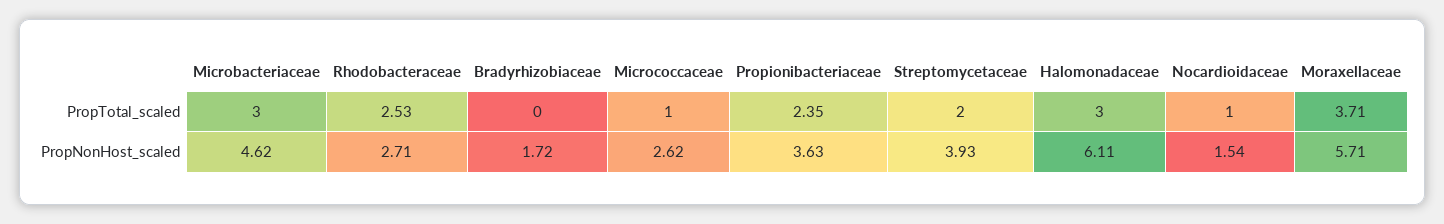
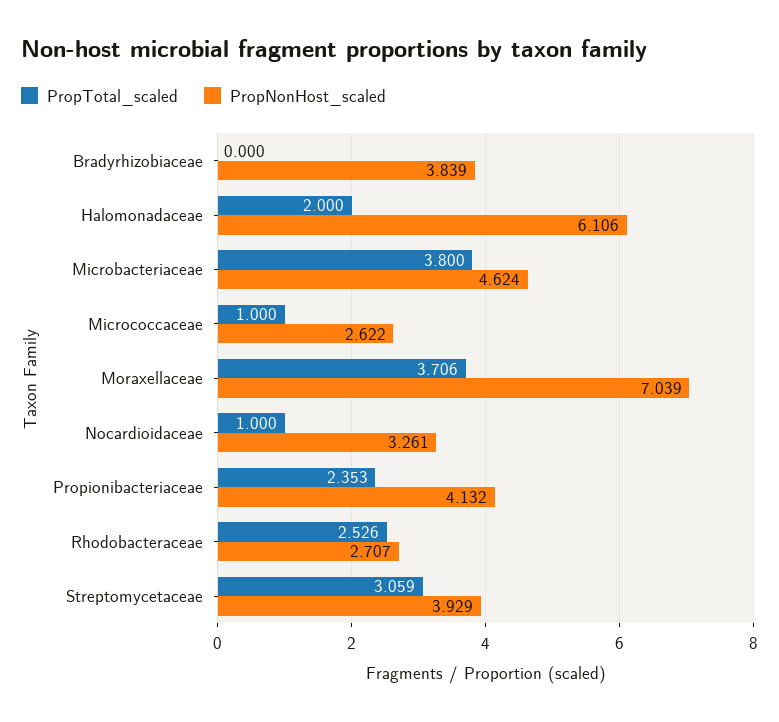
PropTotal_scaled, Microbacteriaceae: 3 -> 3.8
PropTotal_scaled, Streptomycetaceae: 2 -> 3.059
PropTotal_scaled, Halomonadaceae: 3 -> 2
PropNonHost_scaled, Bradyrhizobiaceae: 1.72 -> 3.839
PropNonHost_scaled, Propionibacteriaceae: 3.63 -> 4.132
PropNonHost_scaled, Nocardioidaceae: 1.54 -> 3.261
PropNonHost_scaled, Moraxellaceae: 5.71 -> 7.039

